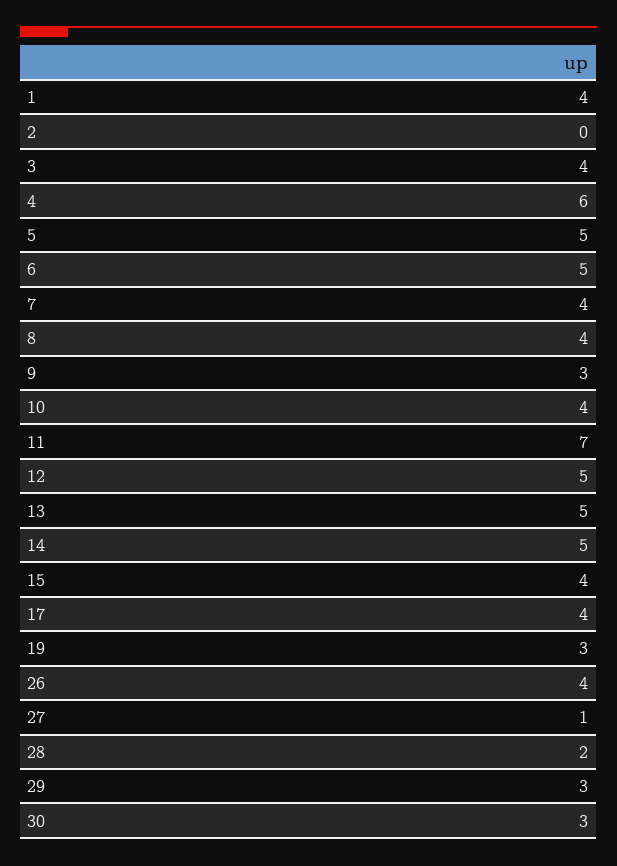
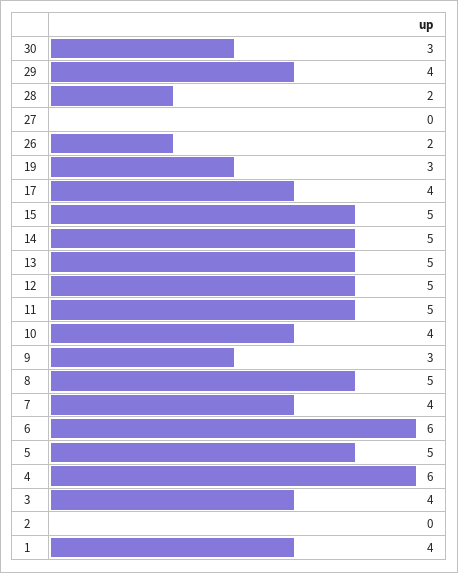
6: 5 -> 6
8: 4 -> 5
11: 7 -> 5
15: 4 -> 5
26: 4 -> 2
27: 1 -> 0
29: 3 -> 4

